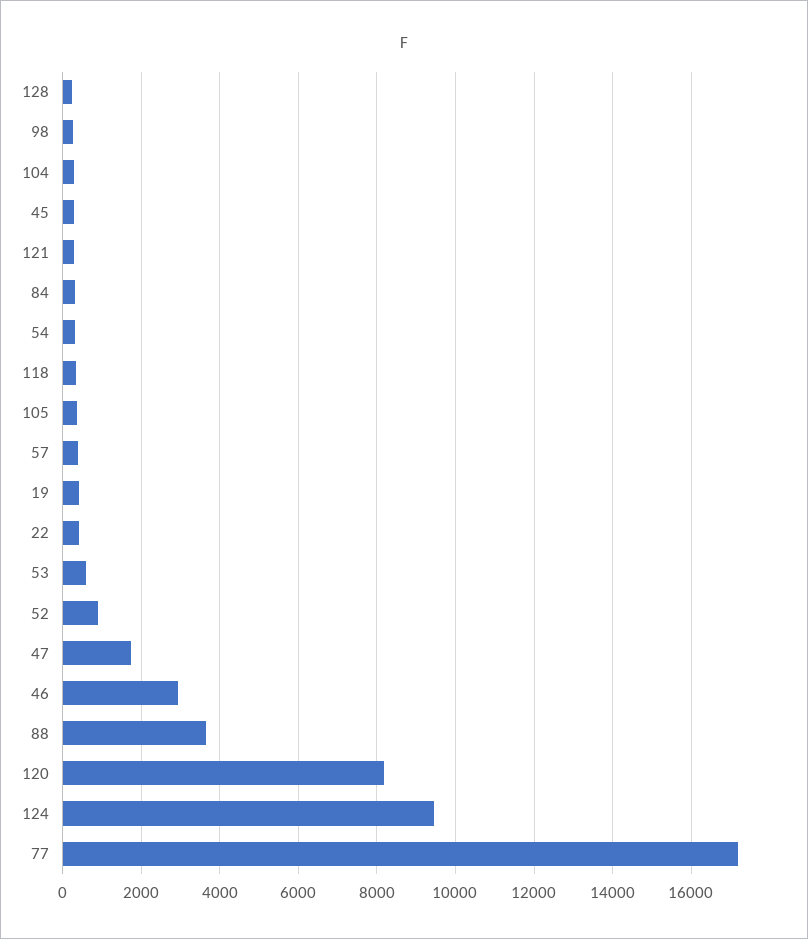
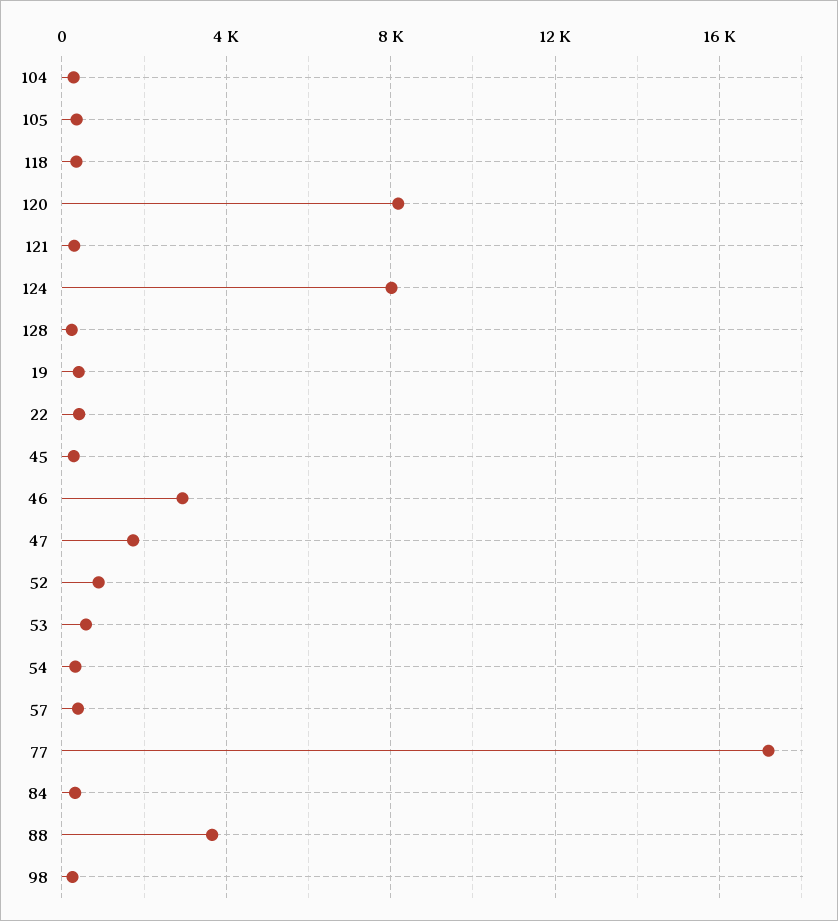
124: 9400 -> 8000

